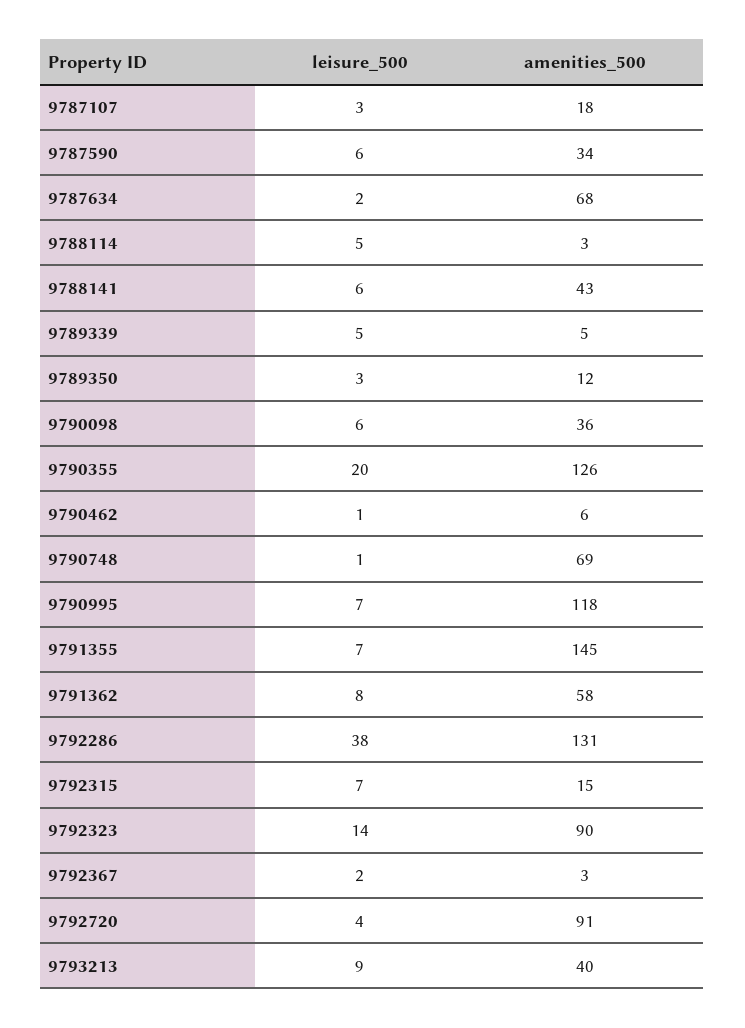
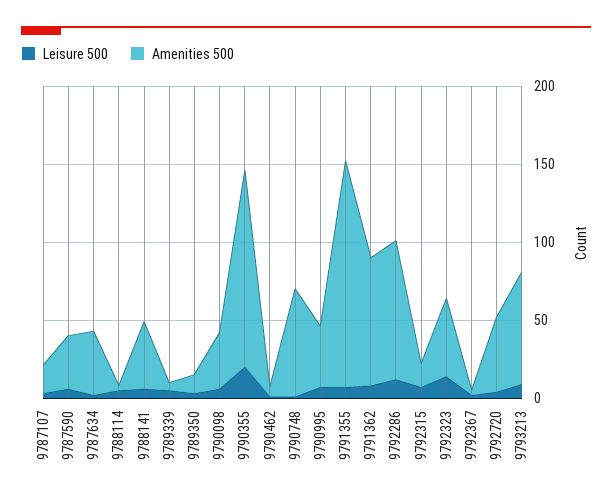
amenities_500, 9787634: 68 -> 40
amenities_500, 9790995: 118 -> 40
amenities_500, 9791362: 58 -> 80
leisure_500, 9792286: 38 -> 10
amenities_500, 9792286: 131 -> 90
amenities_500, 9792323: 90 -> 50
amenities_500, 9792720: 91 -> 50
amenities_500, 9793213: 40 -> 70

